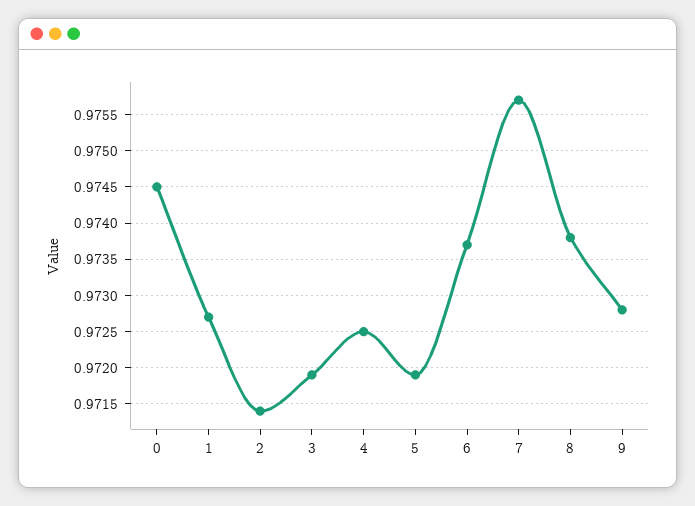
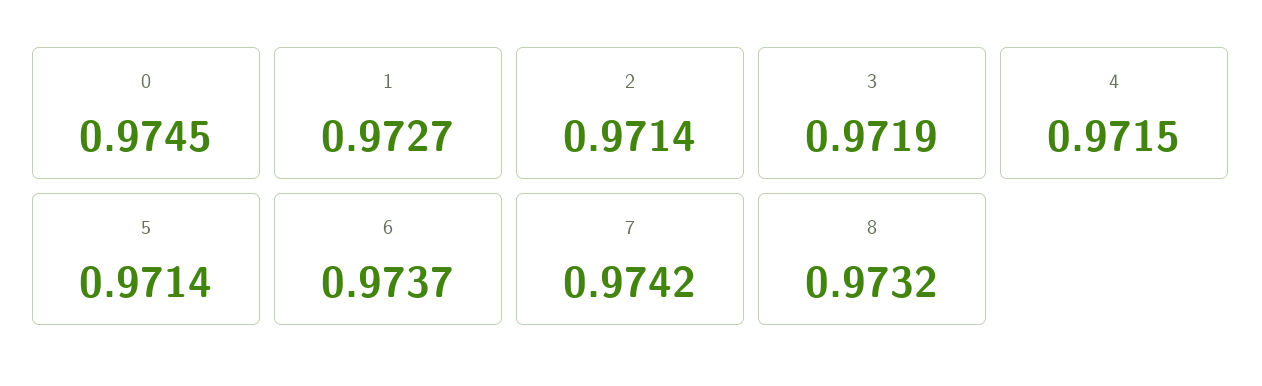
4: 0.9725 -> 0.9715
5: 0.9719 -> 0.9714
7: 0.9757 -> 0.9742
8: 0.9738 -> 0.9732
9: 0.9728 -> none

